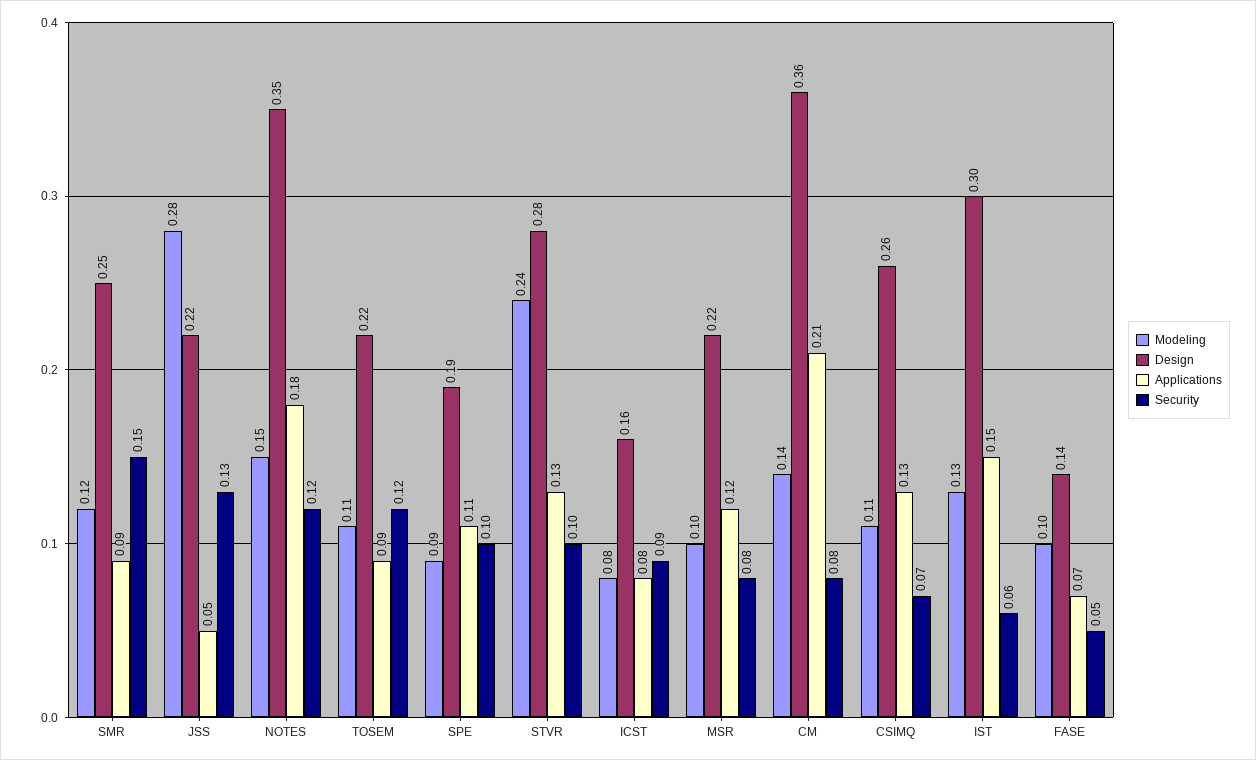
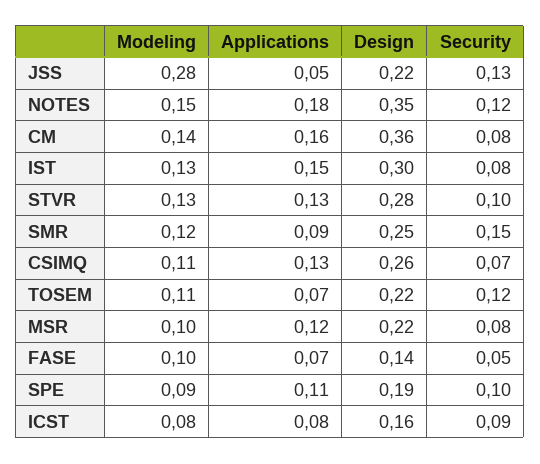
Applications, TOSEM: 0.09 -> 0.07
Modeling, STVR: 0.24 -> 0.13
Applications, CM: 0.21 -> 0.16
Security, IST: 0.06 -> 0.08

